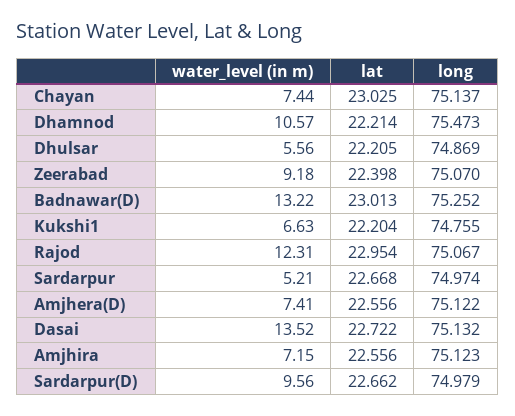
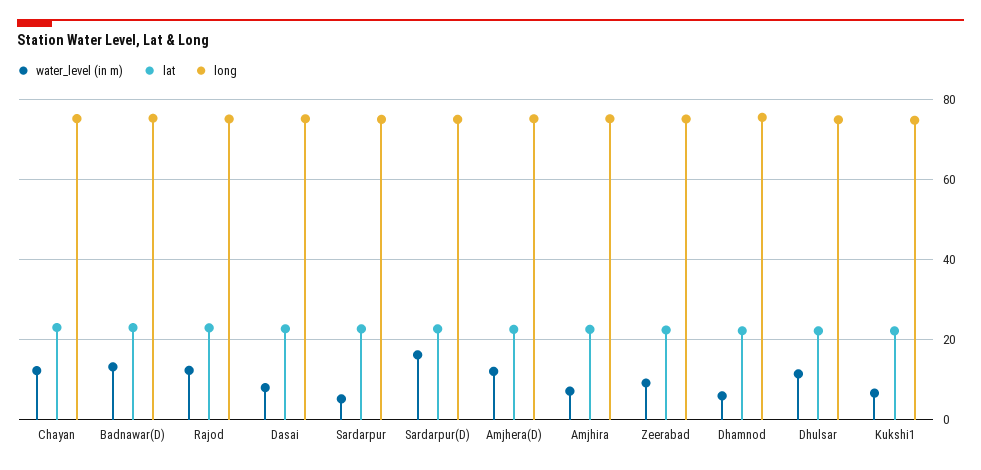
water_level (in m), Chayan: 7.44 -> 12
water_level (in m), Dhamnod: 10.57 -> 6
water_level (in m), Dhulsar: 5.56 -> 12
water_level (in m), Amjhera(D): 7.41 -> 12
water_level (in m), Dasai: 13.52 -> 8
water_level (in m), Sardarpur(D): 9.56 -> 16

